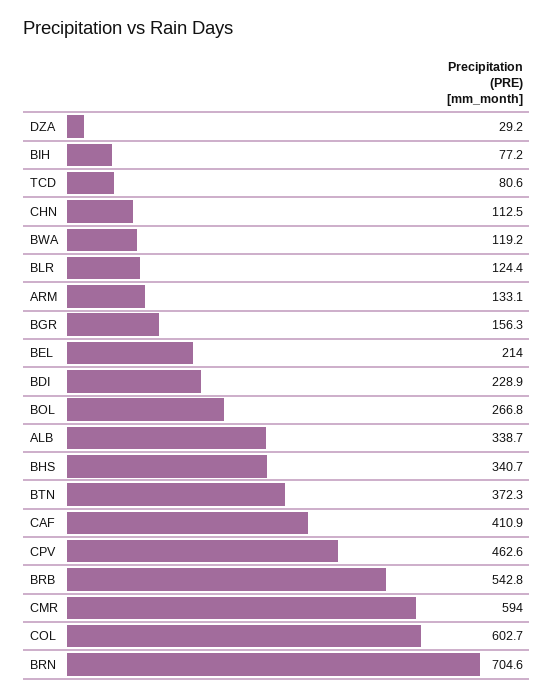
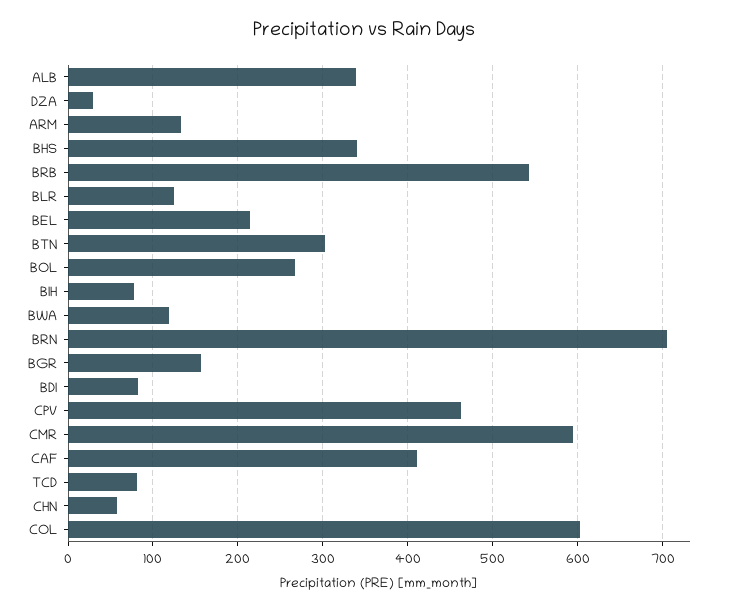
CHN: 112.5 -> 60
BDI: 228.9 -> 80
BTN: 372.3 -> 300

